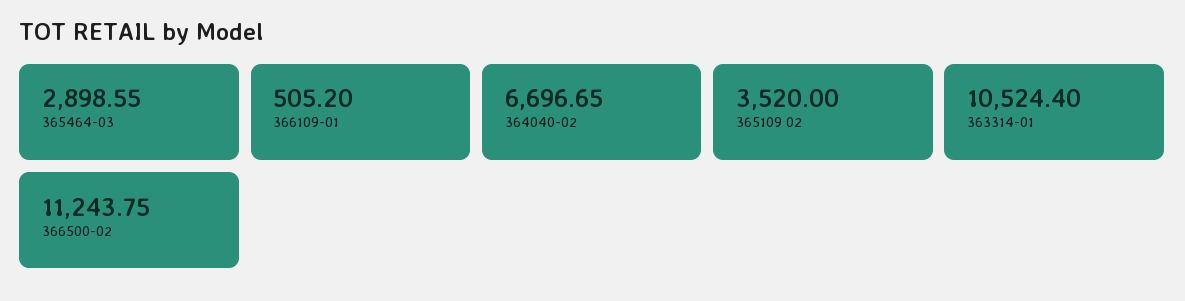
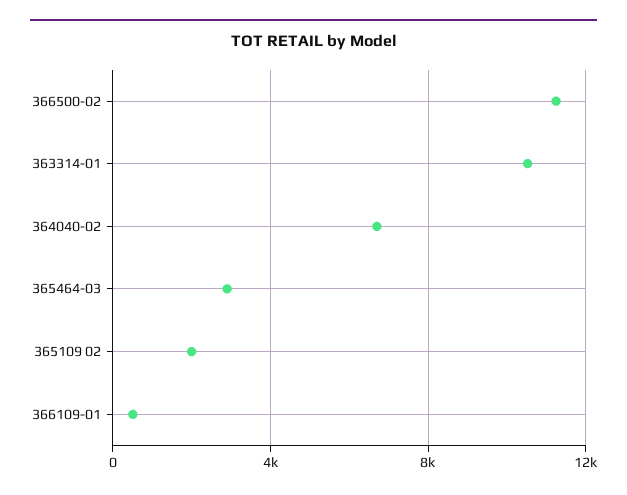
365109 02: 3520 -> 2000

